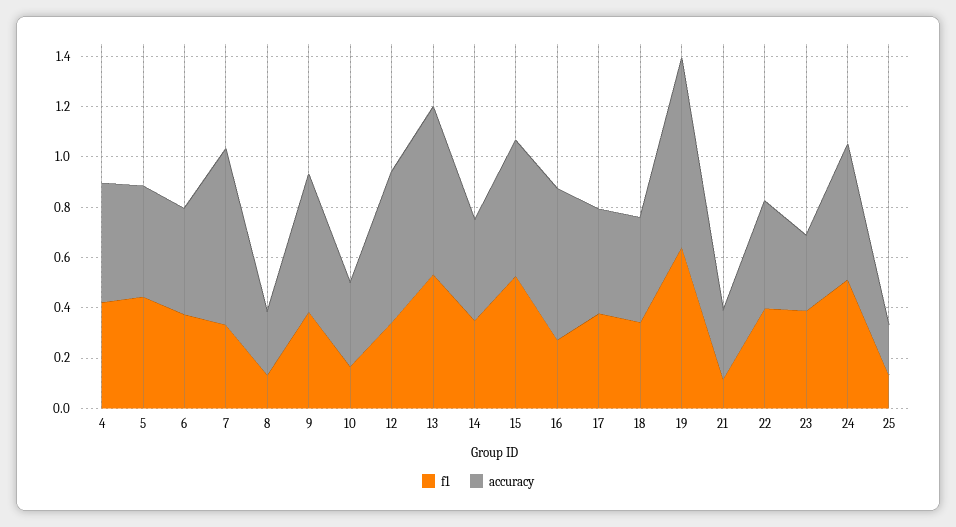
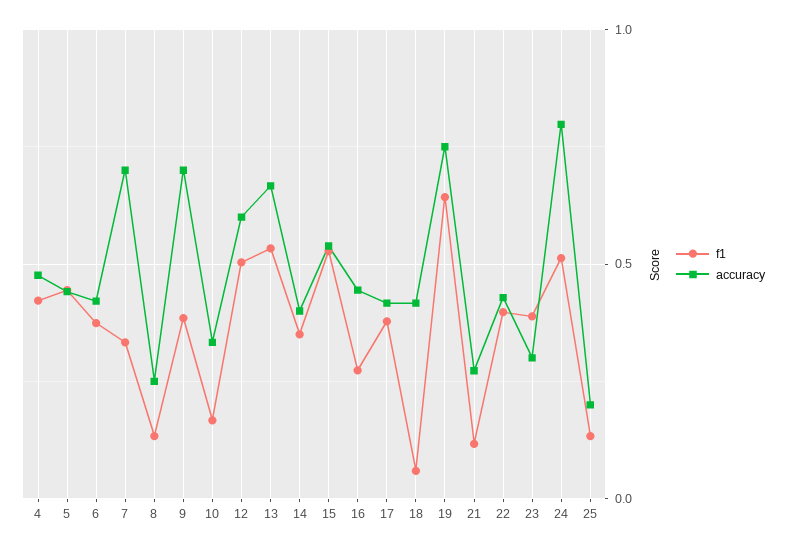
accuracy, 9: 0.55 -> 0.7
f1, 12: 0.35 -> 0.5
accuracy, 16: 0.6 -> 0.45
f1, 18: 0.35 -> 0.05
accuracy, 24: 0.55 -> 0.8

